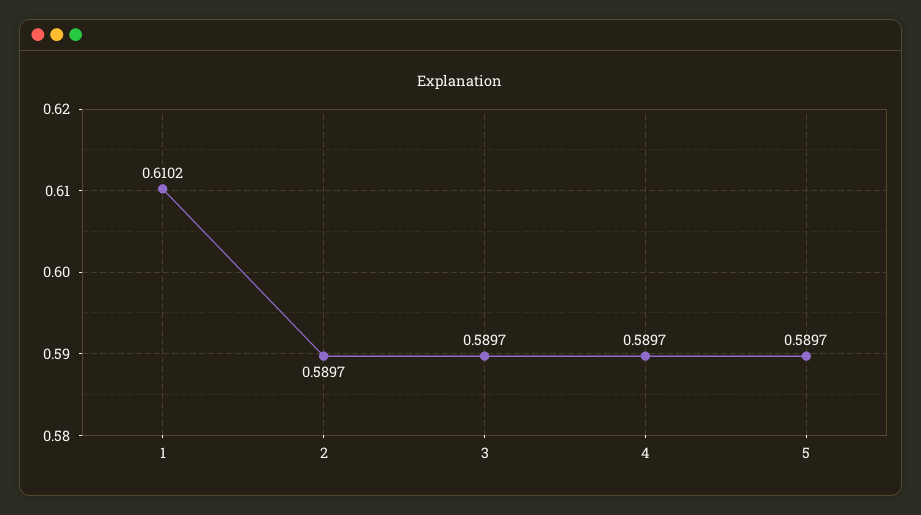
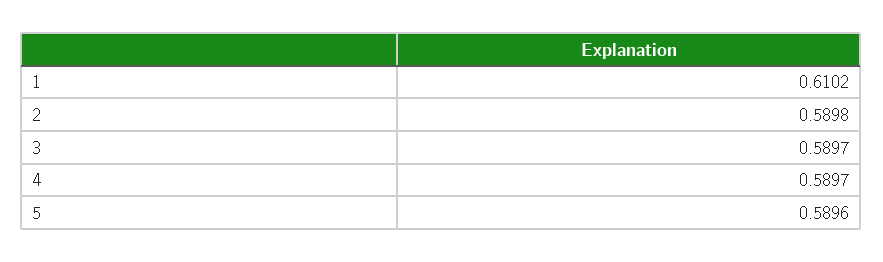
2: 0.5897 -> 0.5898
5: 0.5897 -> 0.5896

